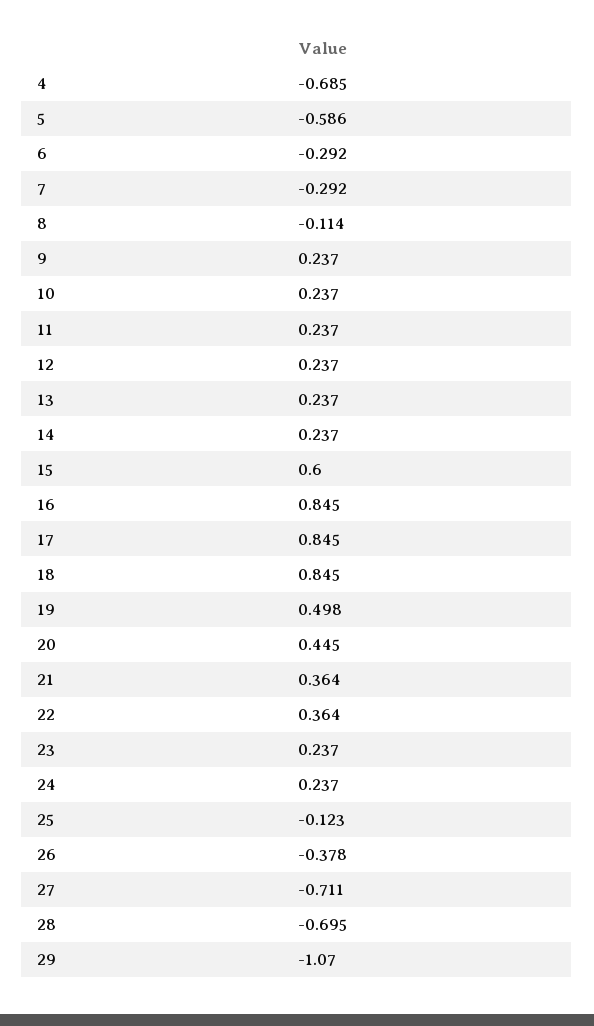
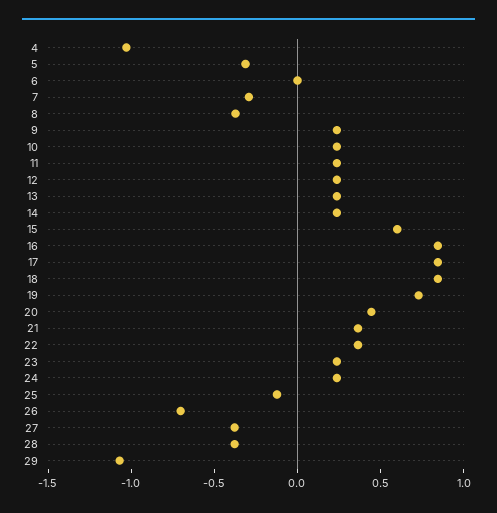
4: -0.685 -> -1
5: -0.586 -> -0.3
6: -0.292 -> 0
8: -0.114 -> -0.4
19: 0.498 -> 0.7
26: -0.378 -> -0.7
27: -0.711 -> -0.4
28: -0.695 -> -0.4

